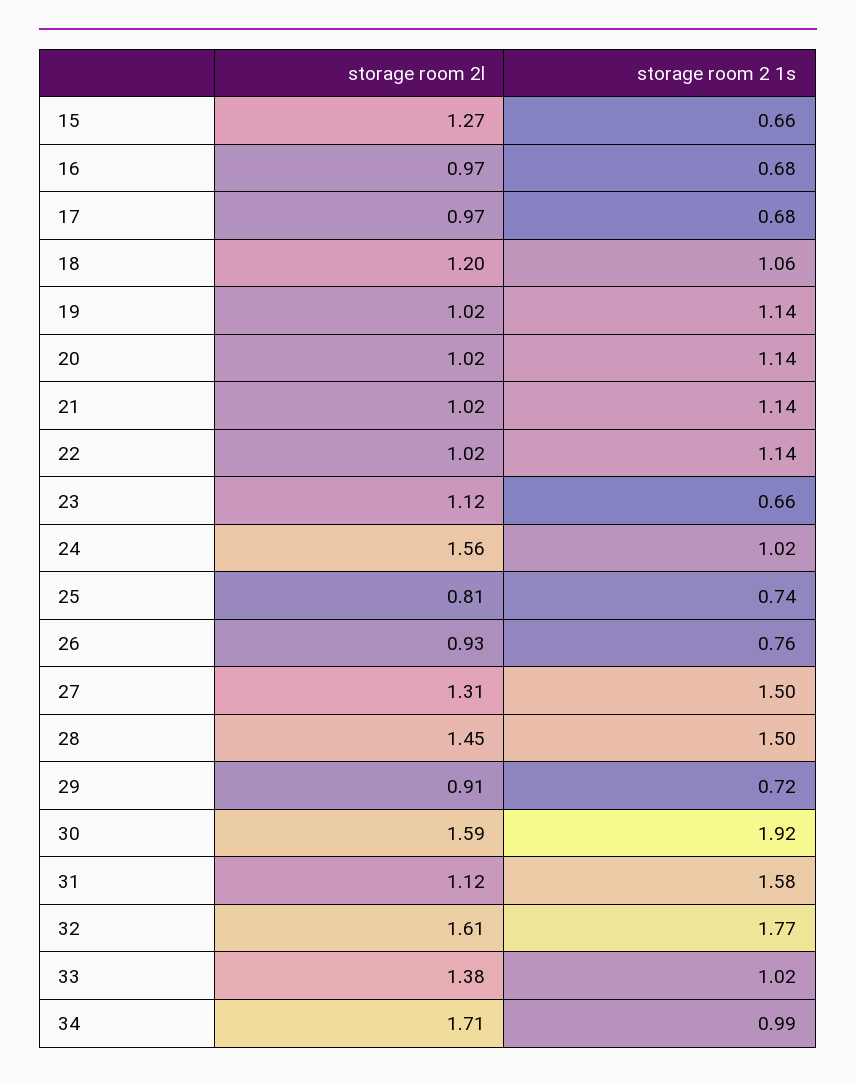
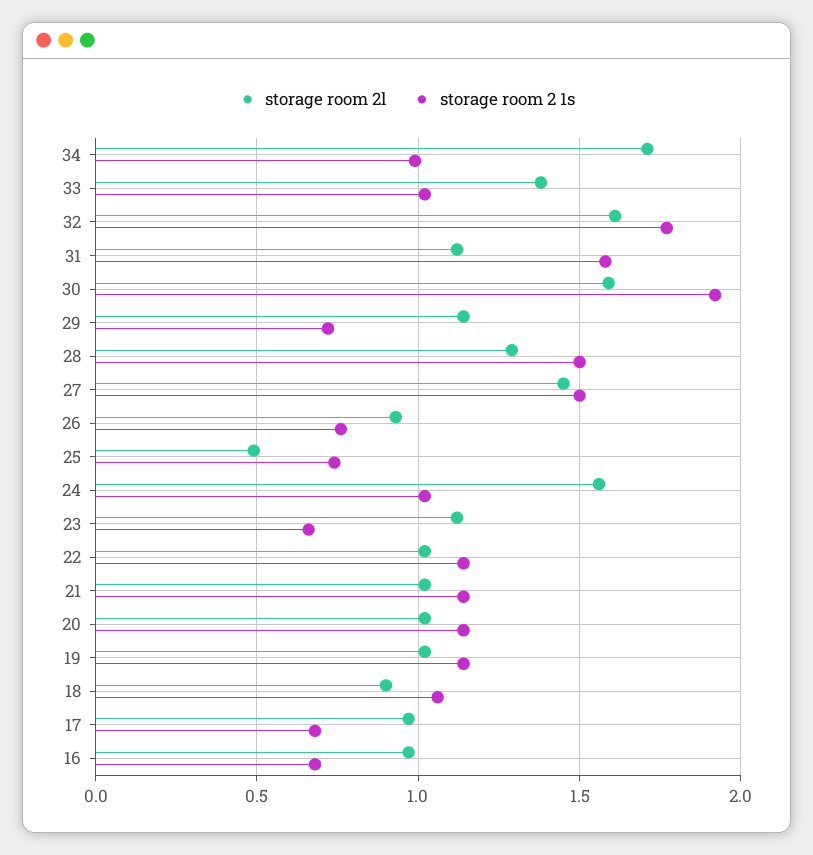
storage room 2l, 15: 1.27 -> none
storage room 2 1s, 15: 0.66 -> none
storage room 2l, 18: 1.2 -> 0.9
storage room 2l, 25: 0.81 -> 0.5
storage room 2l, 27: 1.31 -> 1.45
storage room 2l, 28: 1.45 -> 1.3
storage room 2l, 29: 0.91 -> 1.15

